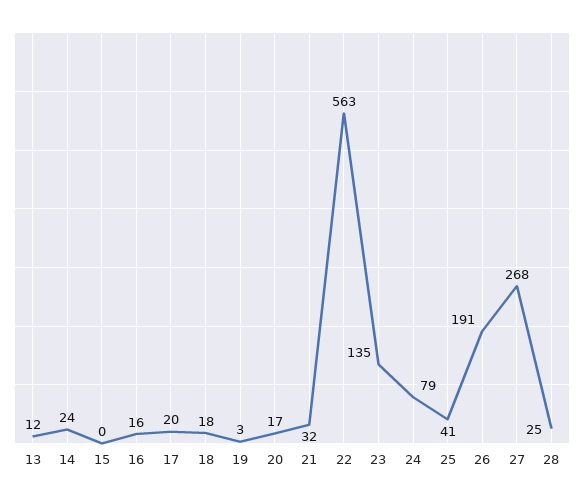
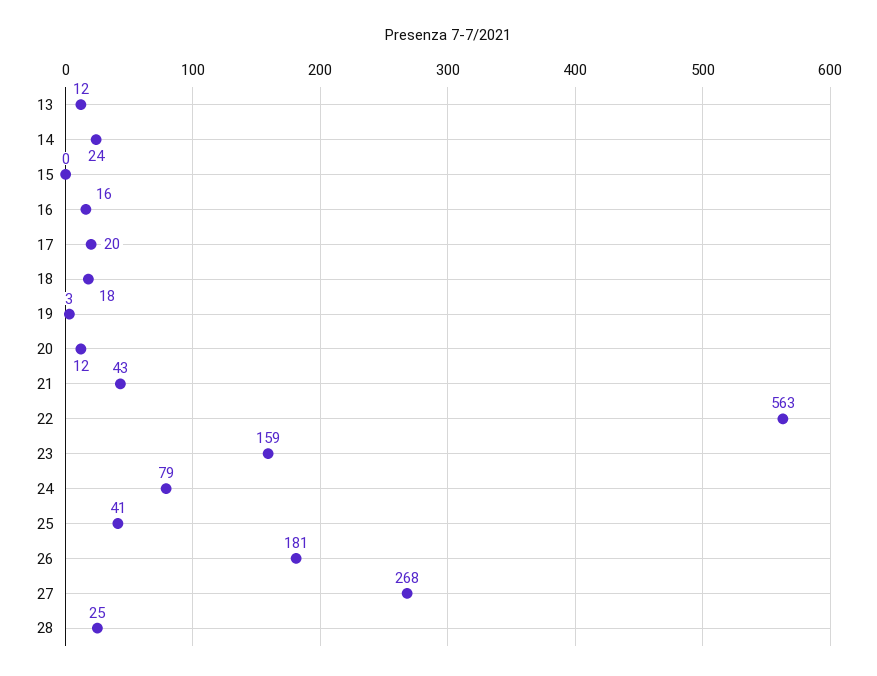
20: 17 -> 12
21: 32 -> 43
23: 135 -> 159
26: 191 -> 181

